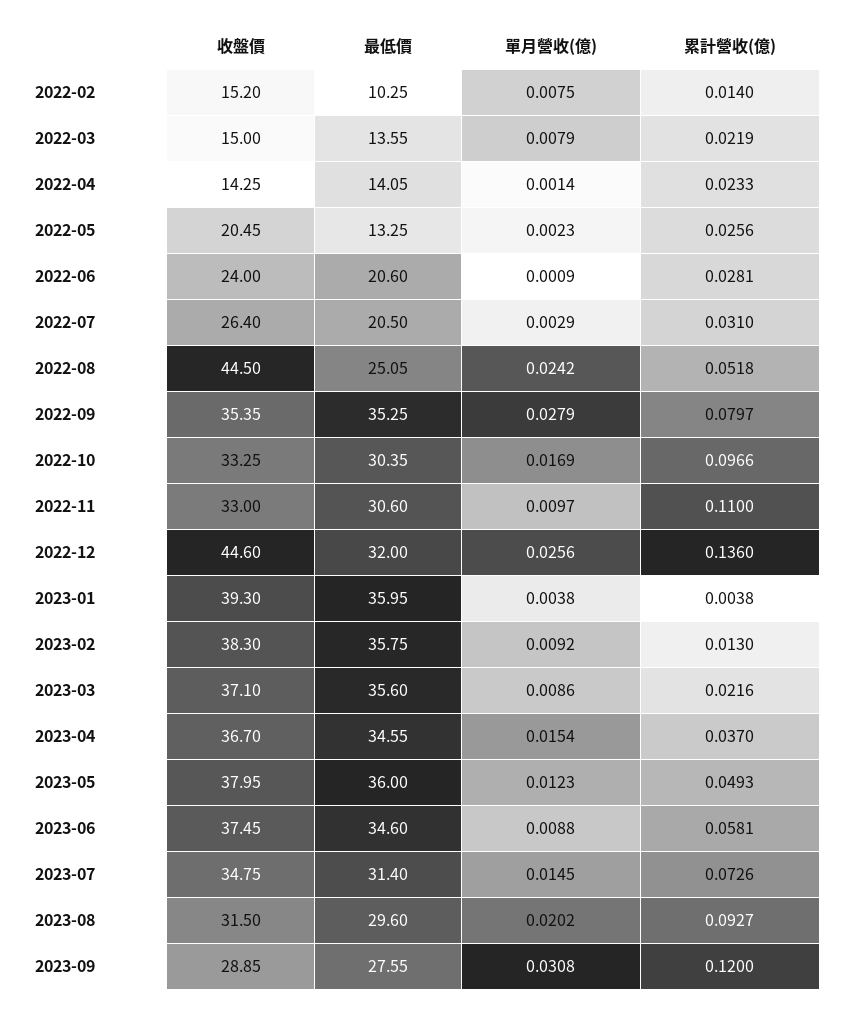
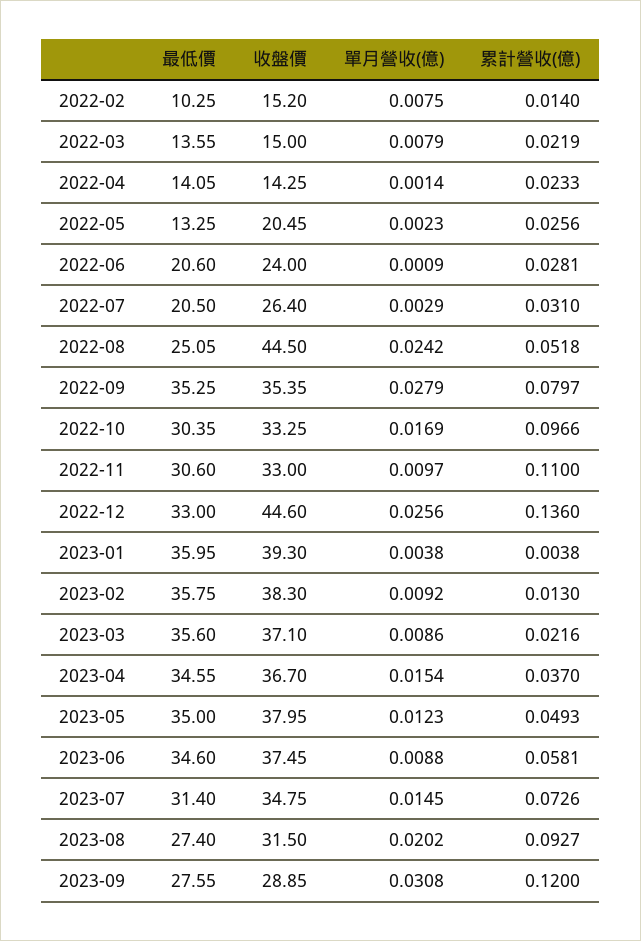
最低價, 2022-12: 32 -> 33
最低價, 2023-05: 36 -> 35
最低價, 2023-08: 29.6 -> 27.4

